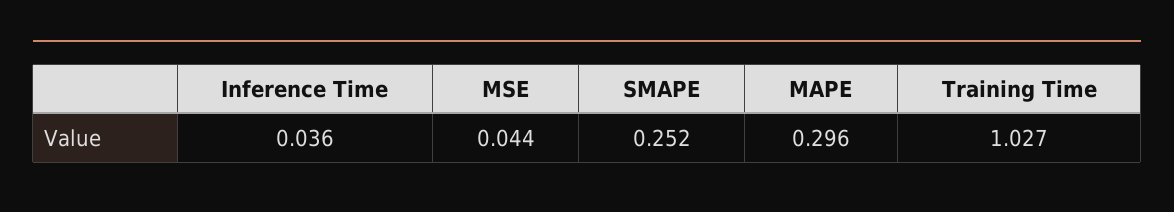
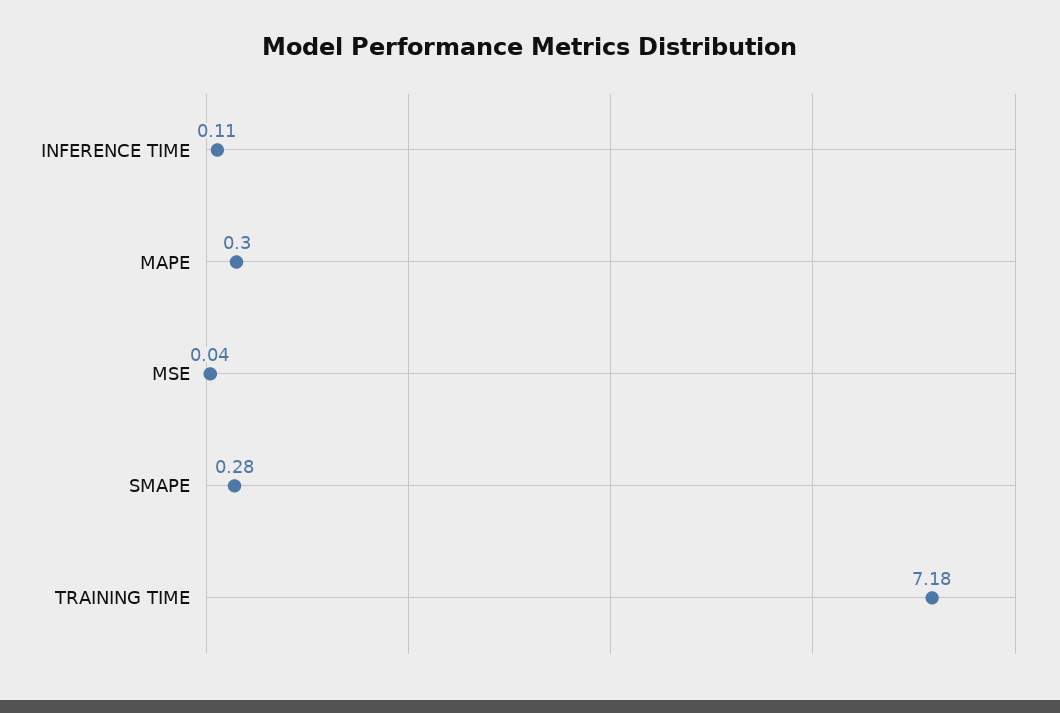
Inference Time: 0.036 -> 0.11
SMAPE: 0.252 -> 0.28
Training Time: 1.027 -> 7.18

